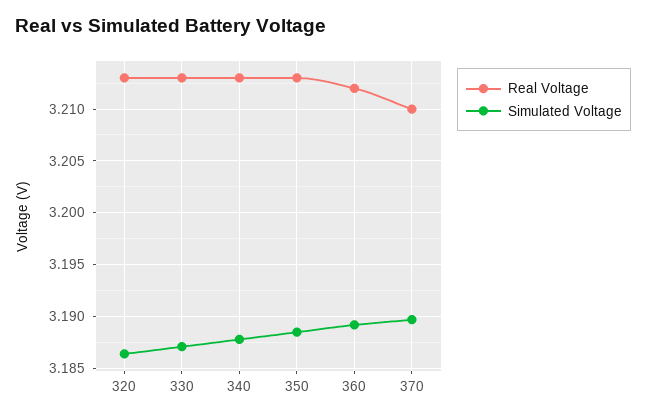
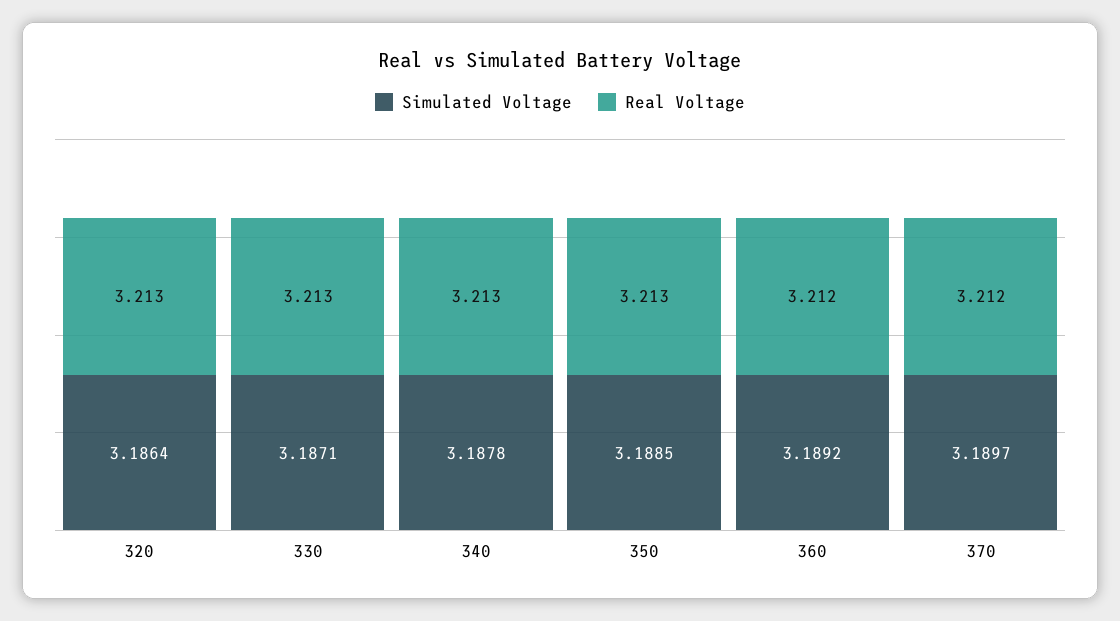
Real Voltage, 370: 3.21 -> 3.212

